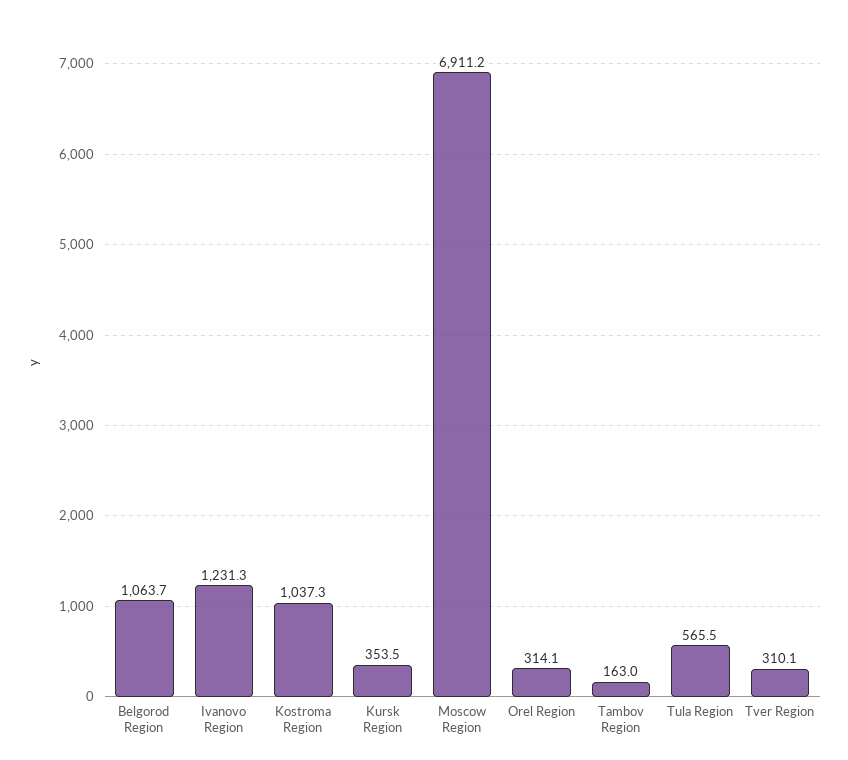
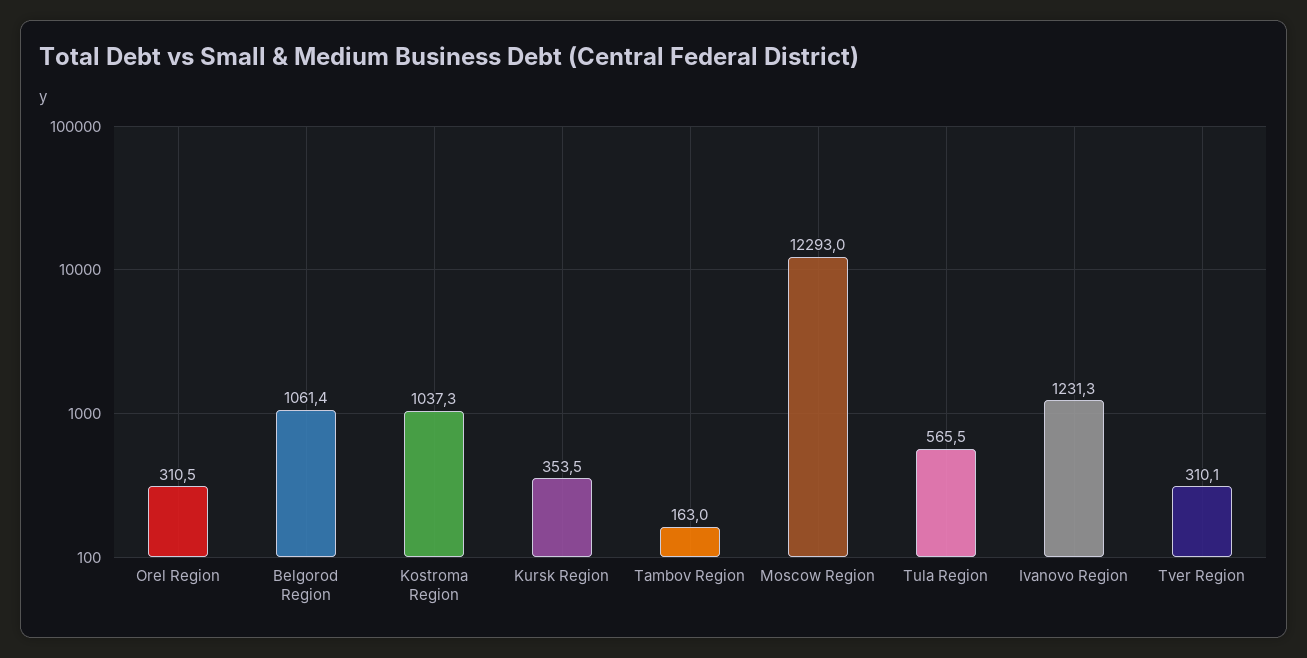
Belgorod Region: 1063.7 -> 1061.4
Moscow Region: 6911.2 -> 12293
Orel Region: 314.1 -> 310.5

